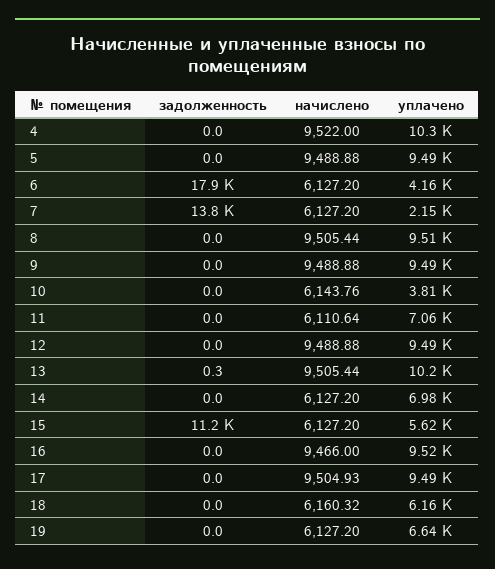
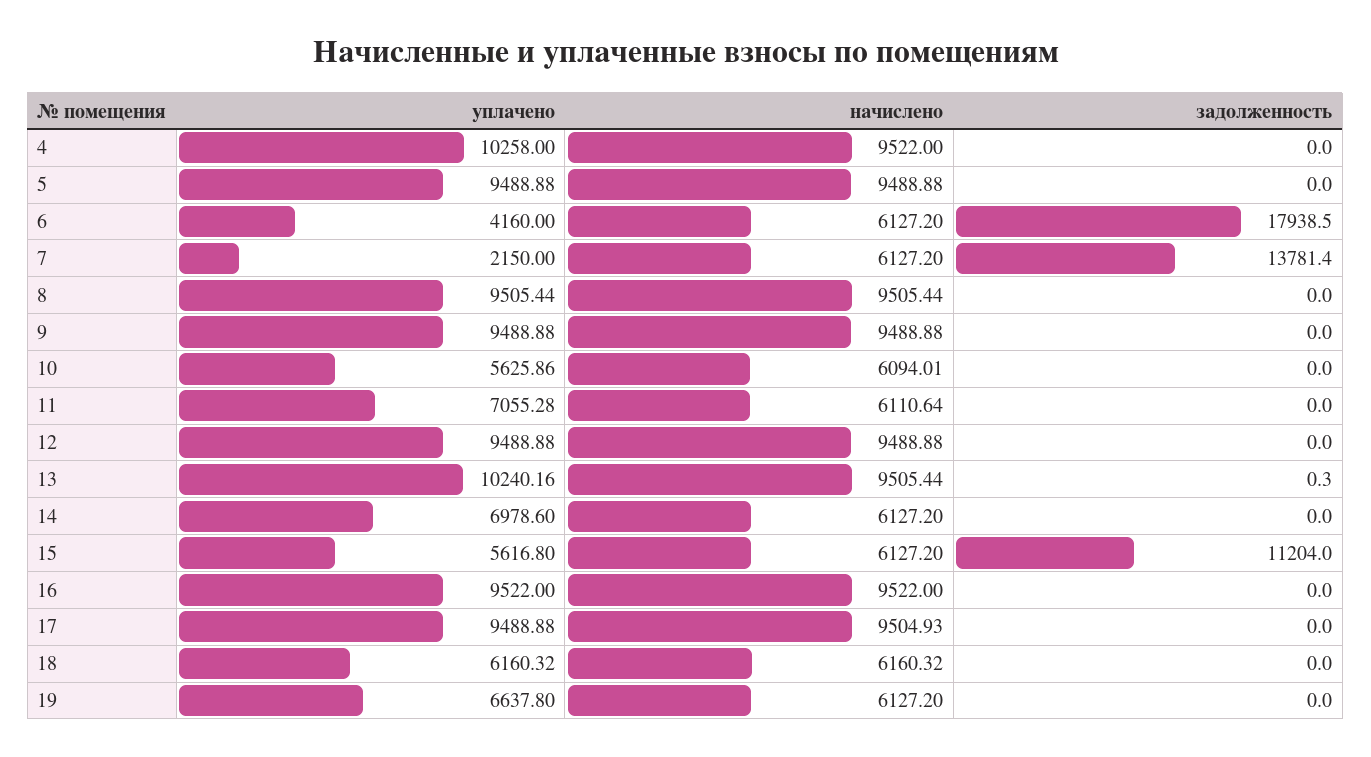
начислено, 10: 6143.76 -> 6094.01
уплачено, 10: 3810 -> 5625.86
начислено, 16: 9466 -> 9522

